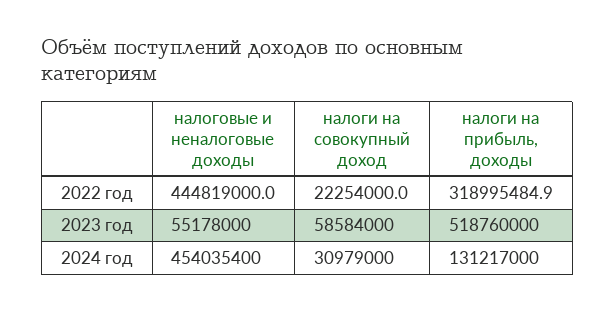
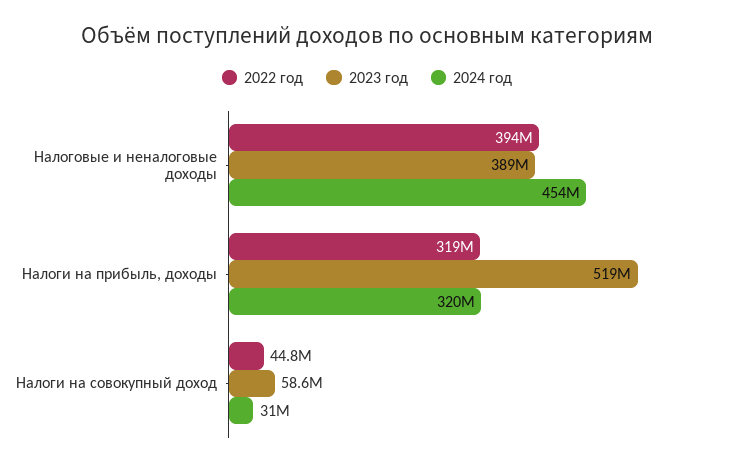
2022 год, налоговые и неналоговые доходы: 444819000 -> 394000000
2022 год, налоги на совокупный доход: 22254000 -> 44800000
2023 год, налоговые и неналоговые доходы: 55178000 -> 389000000
2024 год, налоги на прибыль, доходы: 131217000 -> 320000000

